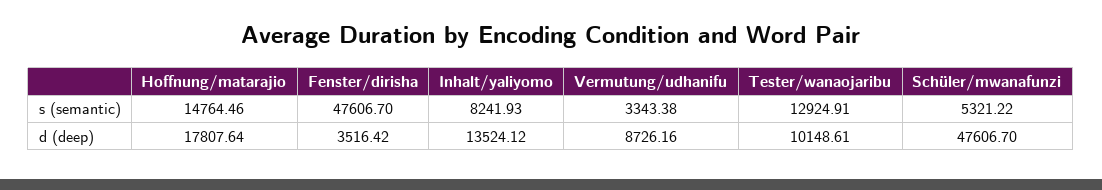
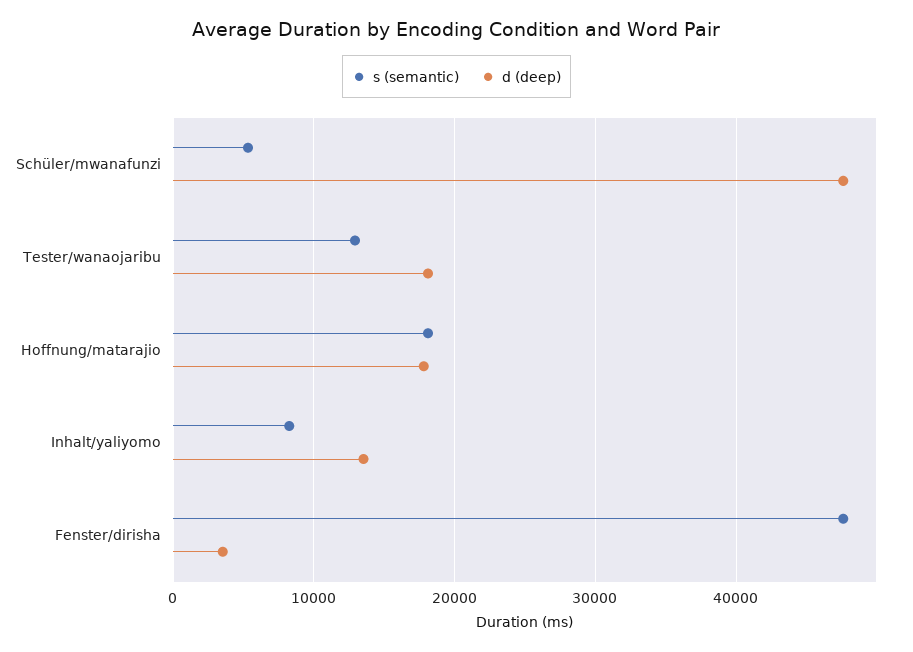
s (semantic), Hoffnung/matarajio: 14764.46 -> 18000
s (semantic), Vermutung/udhanifu: 3343.38 -> none
d (deep), Vermutung/udhanifu: 8726.16 -> none
d (deep), Tester/wanaojaribu: 10148.61 -> 18000

